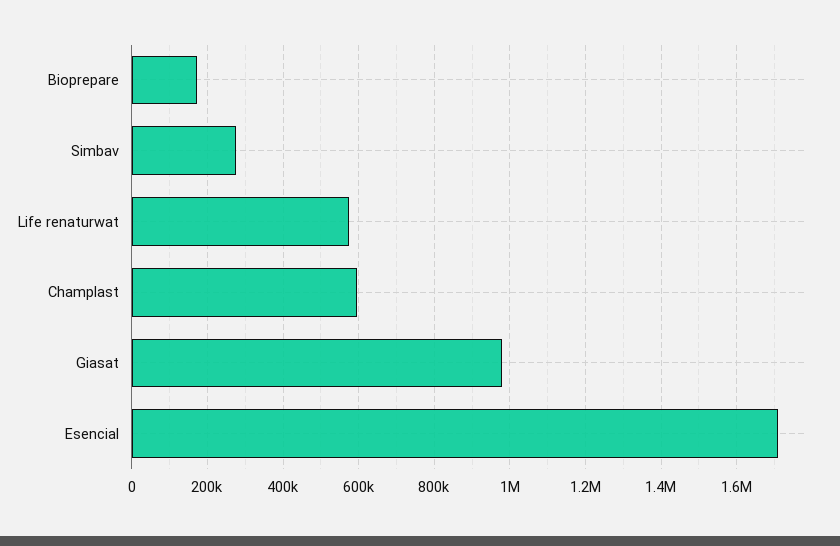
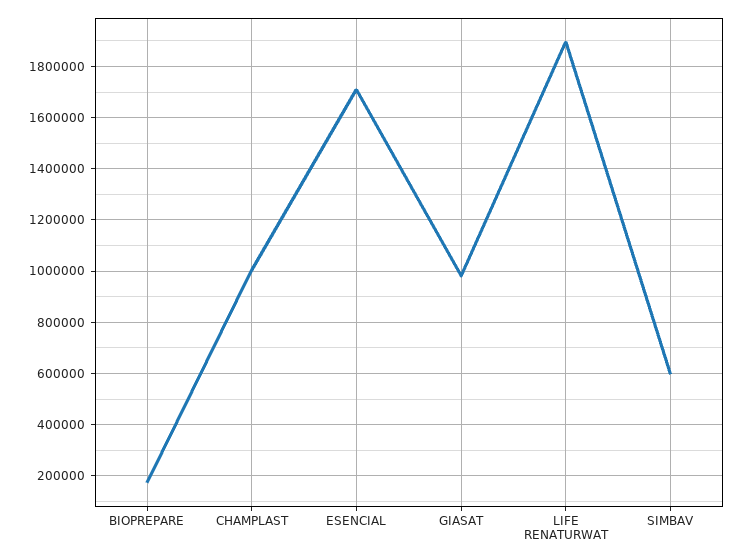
Simbav: 280000 -> 600000
Life renaturwat: 580000 -> 1900000
Champlast: 600000 -> 1000000

